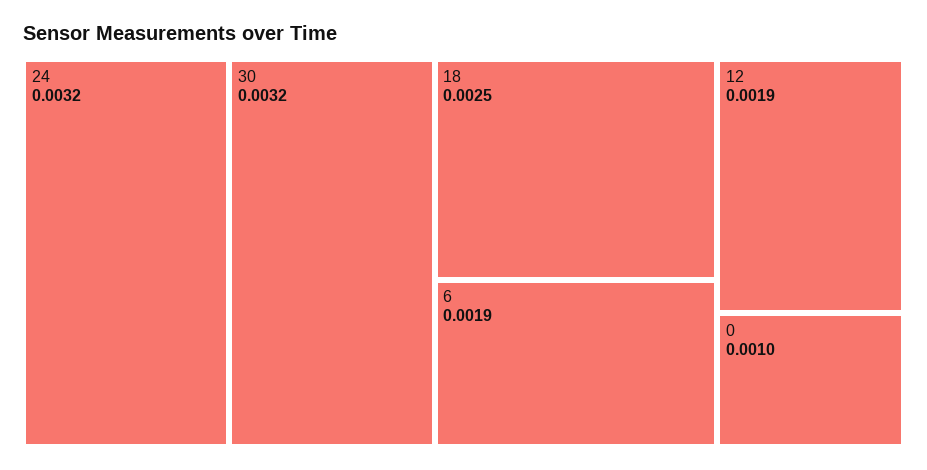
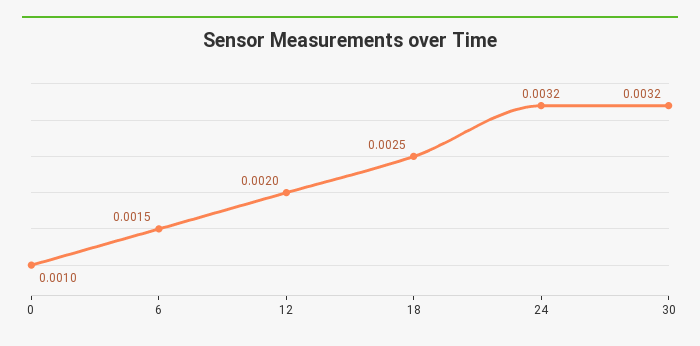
6: 0.0019 -> 0.0015
12: 0.0019 -> 0.002

